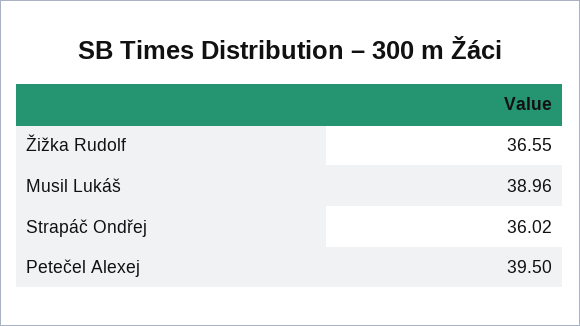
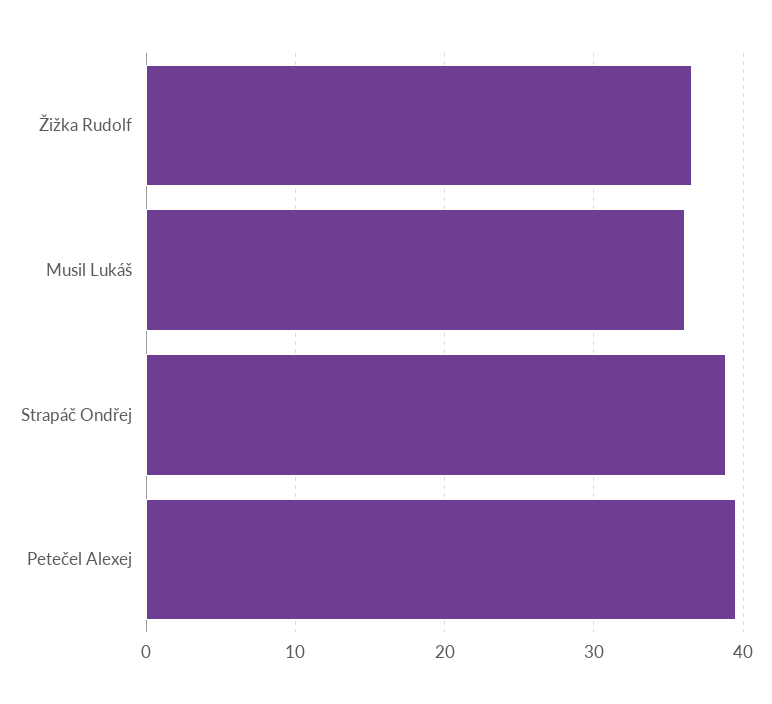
Musil Lukáš: 38.96 -> 36
Strapáč Ondřej: 36.02 -> 39

